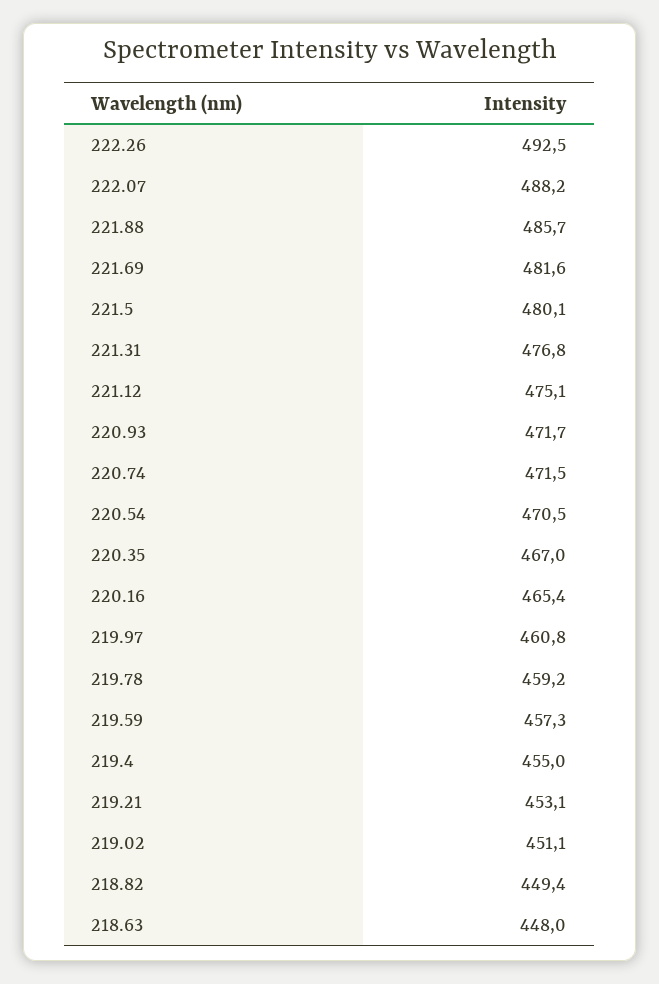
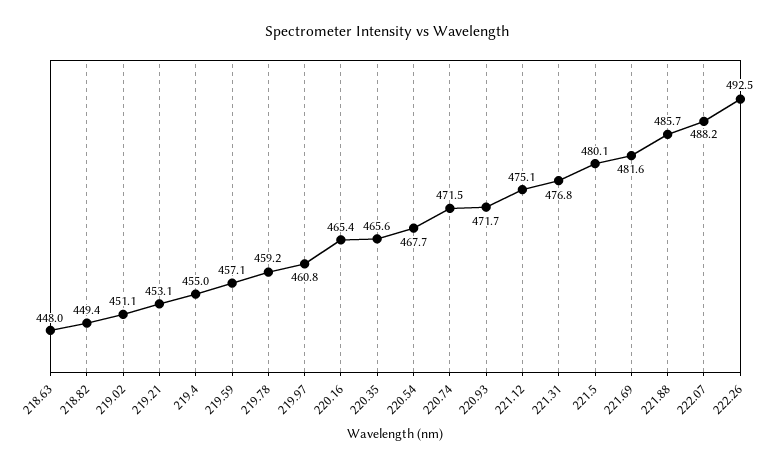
220.54: 470.5 -> 467.7
220.35: 467 -> 465.6
219.59: 457.3 -> 457.1

